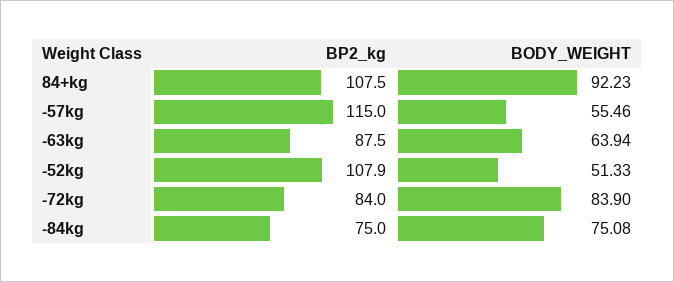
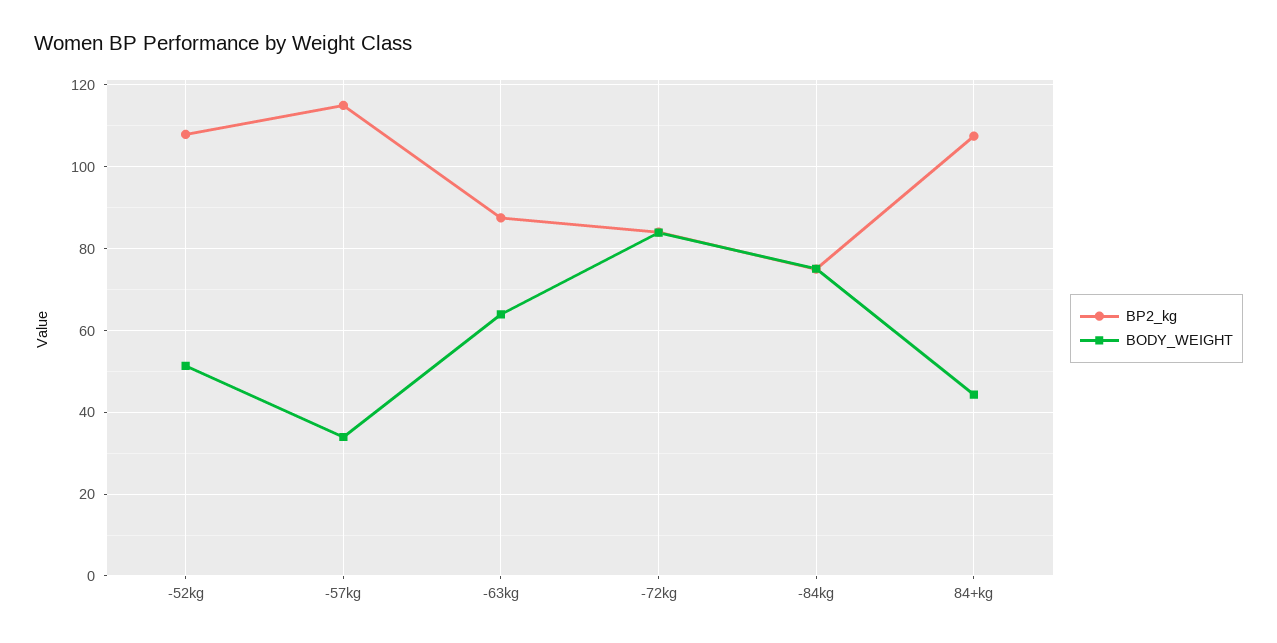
BODY_WEIGHT, 84+kg: 92.23 -> 44
BODY_WEIGHT, -57kg: 55.46 -> 34

